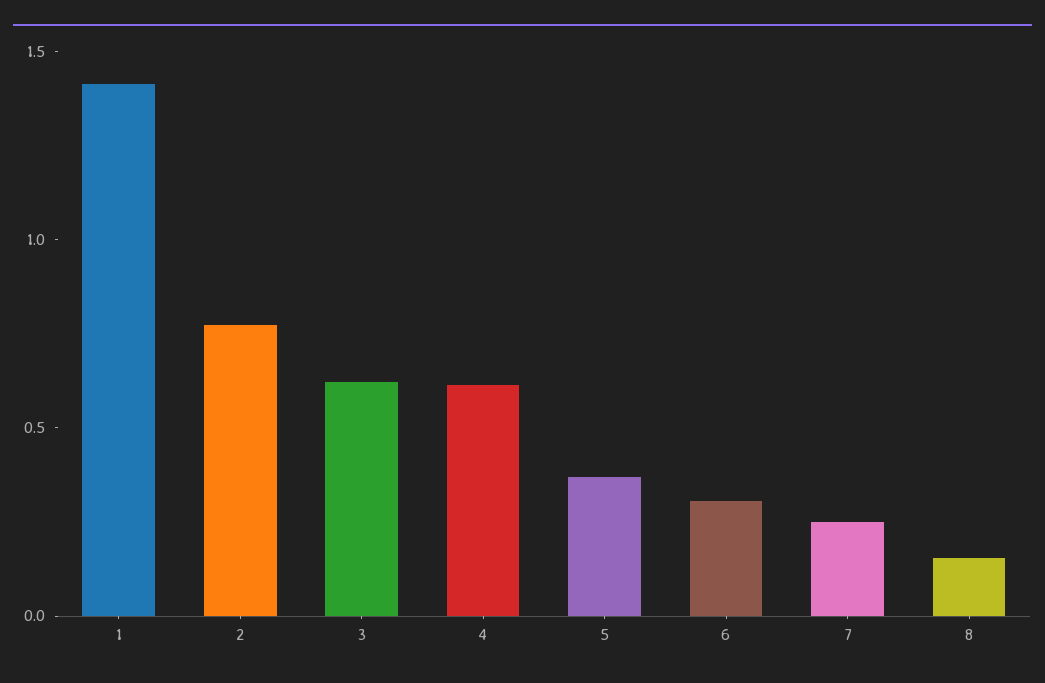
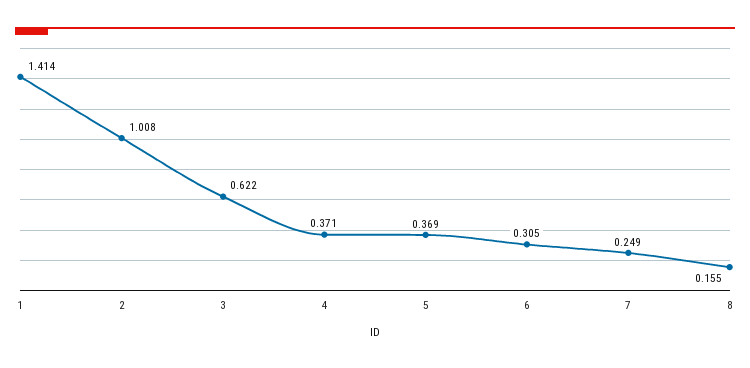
2: 0.8 -> 1.008
4: 0.6 -> 0.371

